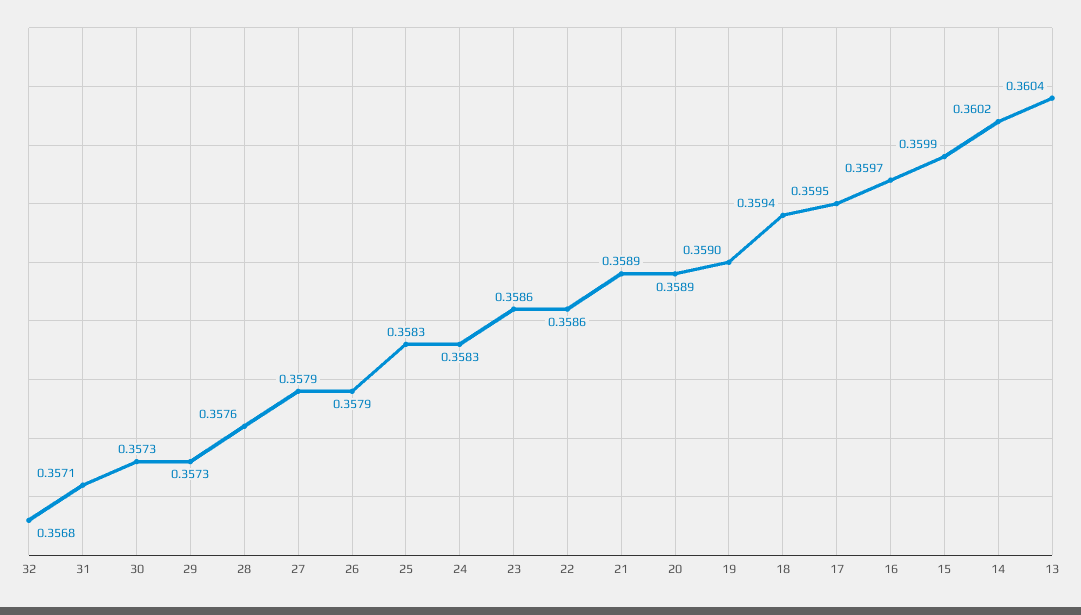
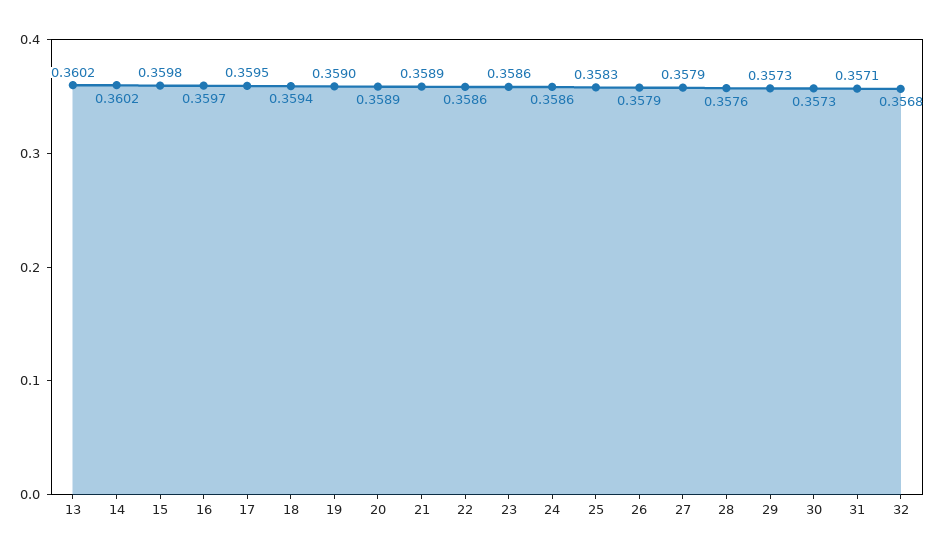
24: 0.3583 -> 0.3586
15: 0.3599 -> 0.3598
13: 0.3604 -> 0.3602

